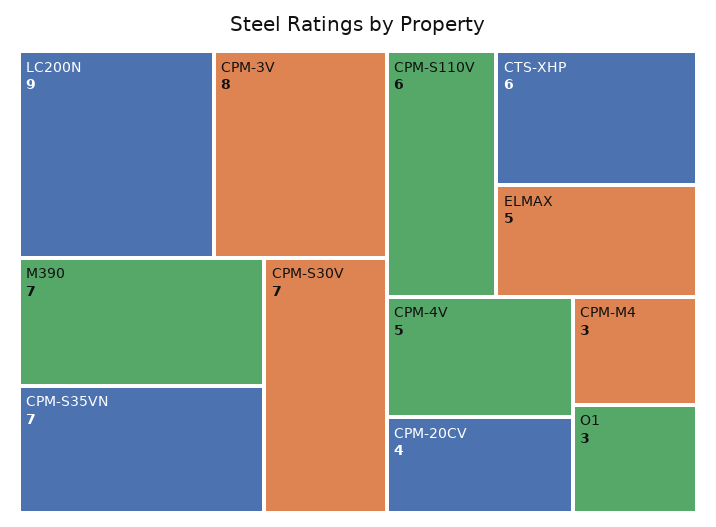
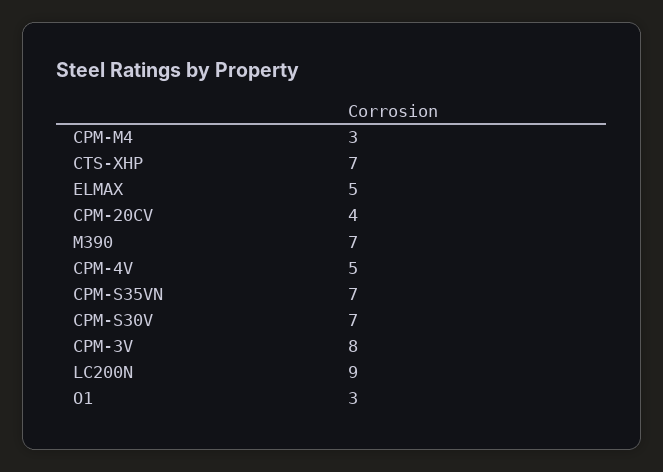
CPM-S110V: 6 -> none
CTS-XHP: 6 -> 7

